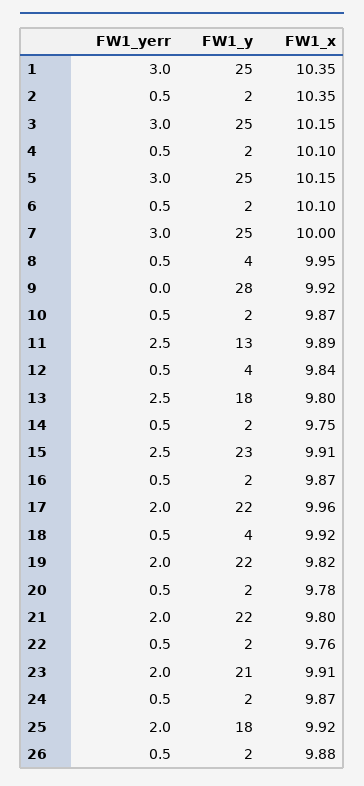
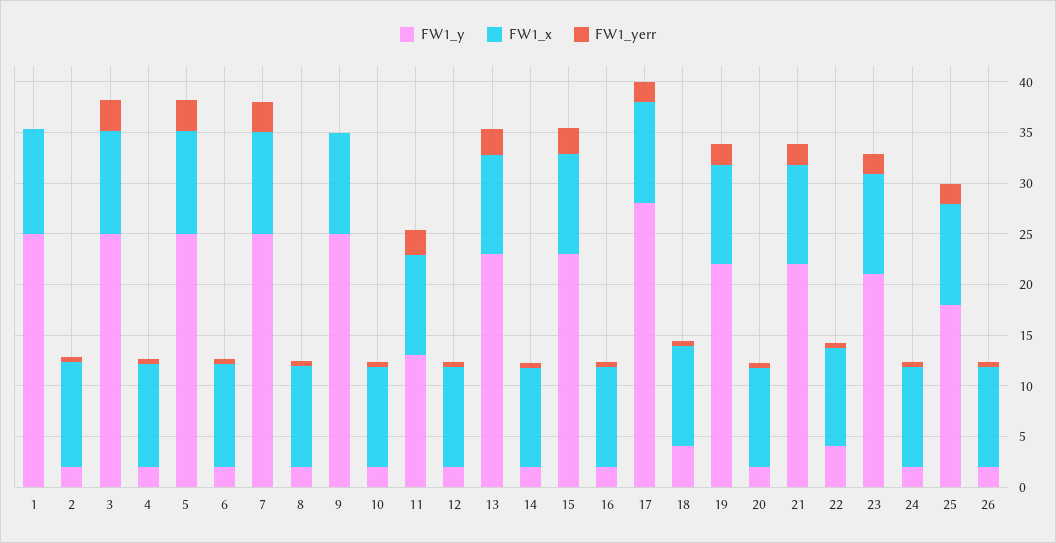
FW1_yerr, 1: 3 -> 0
FW1_y, 8: 4 -> 2
FW1_y, 9: 28 -> 25
FW1_y, 12: 4 -> 2
FW1_y, 13: 18 -> 23
FW1_y, 17: 22 -> 28
FW1_y, 22: 2 -> 4

